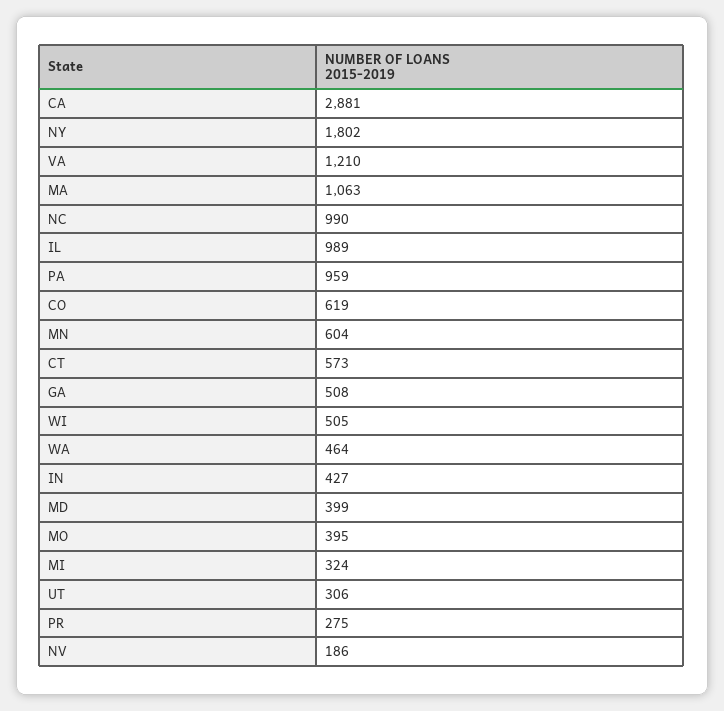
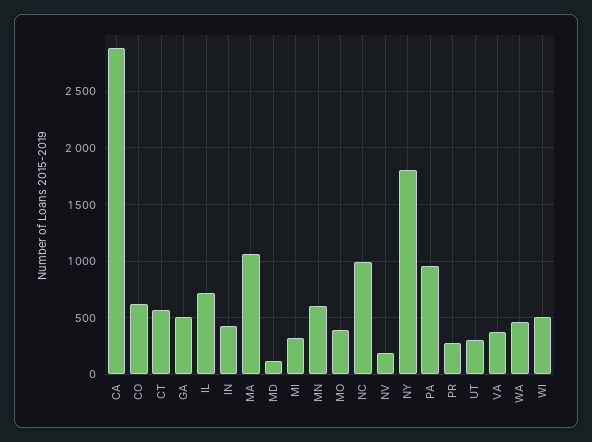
VA: 1210 -> 400
IL: 989 -> 700
MD: 399 -> 100

